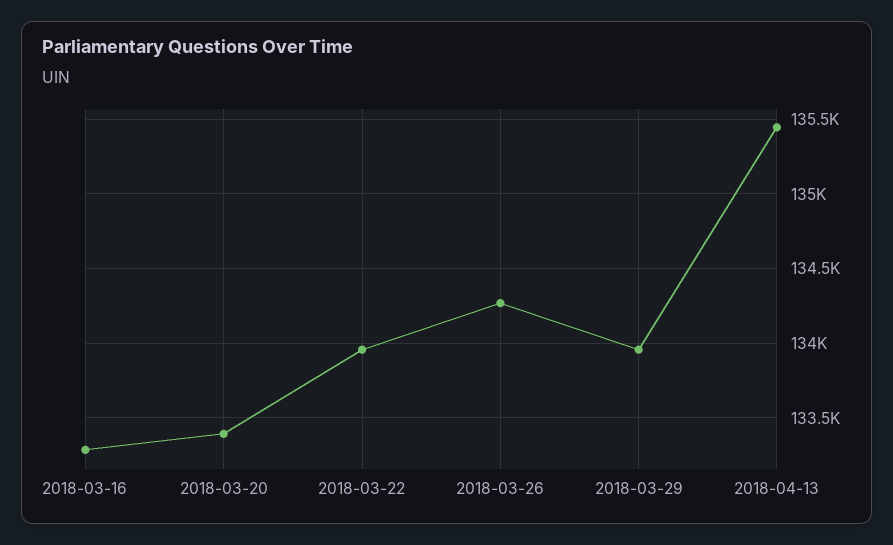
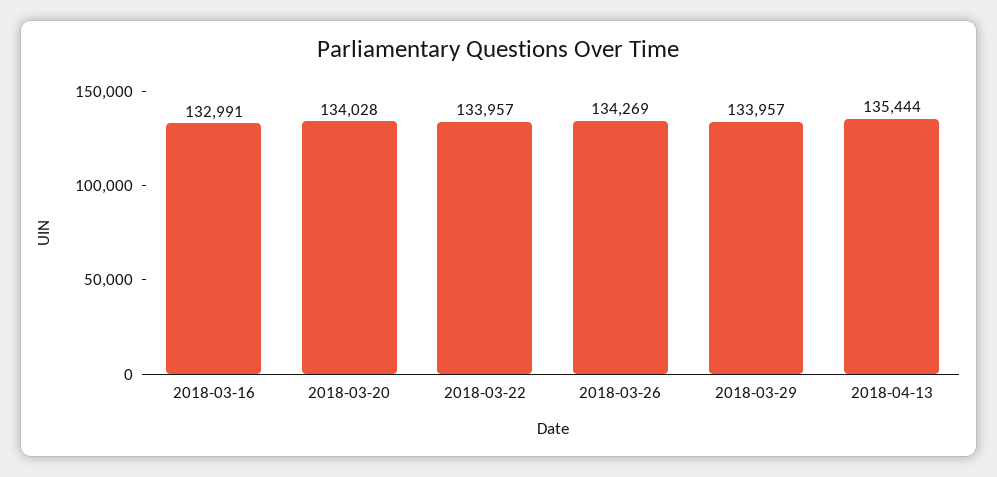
2018-03-16: 133300 -> 132991
2018-03-20: 133400 -> 134028

